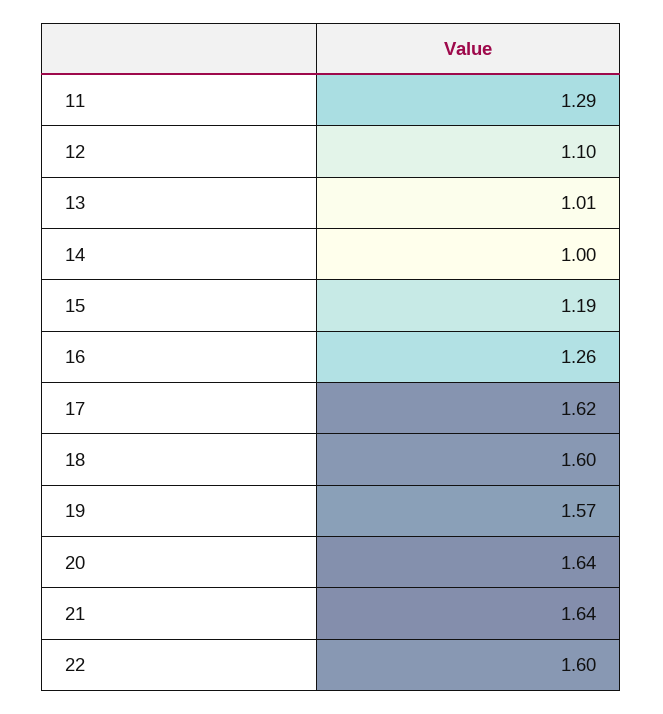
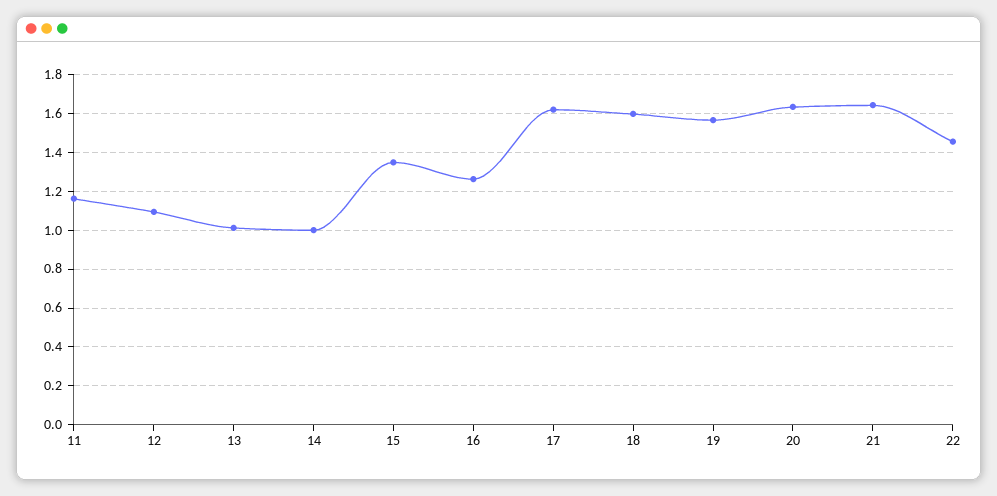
11: 1.29 -> 1.15
15: 1.19 -> 1.35
22: 1.6 -> 1.45

